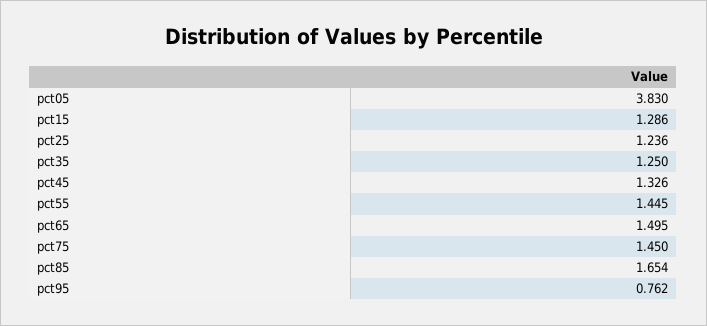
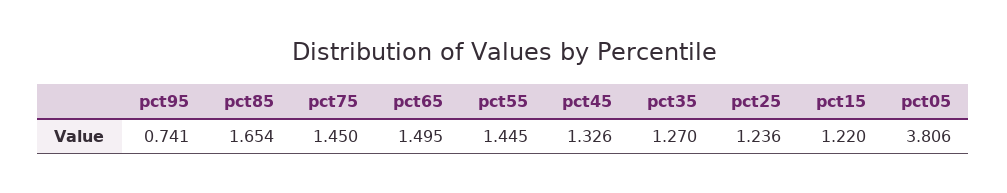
pct05: 3.83 -> 3.806
pct15: 1.286 -> 1.22
pct35: 1.25 -> 1.27
pct95: 0.762 -> 0.741

